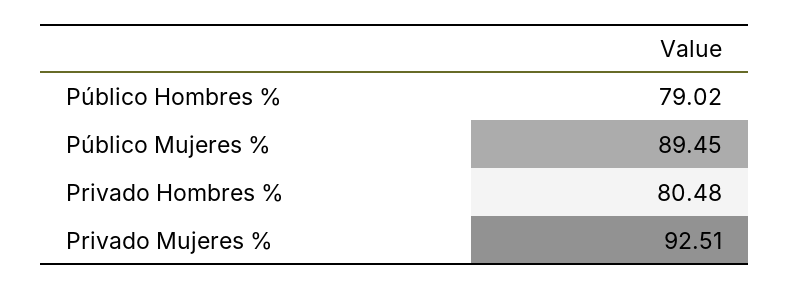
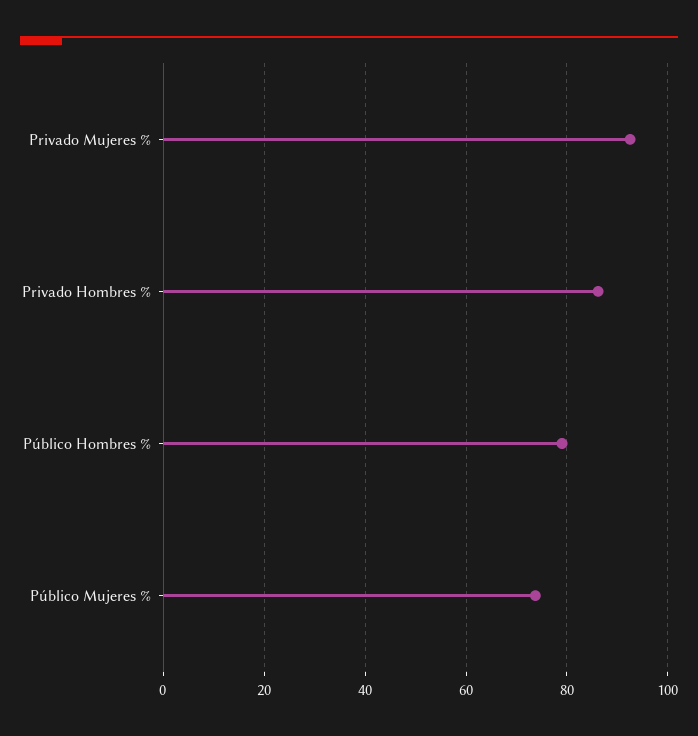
Público Mujeres %: 89.45 -> 74
Privado Hombres %: 80.48 -> 86

